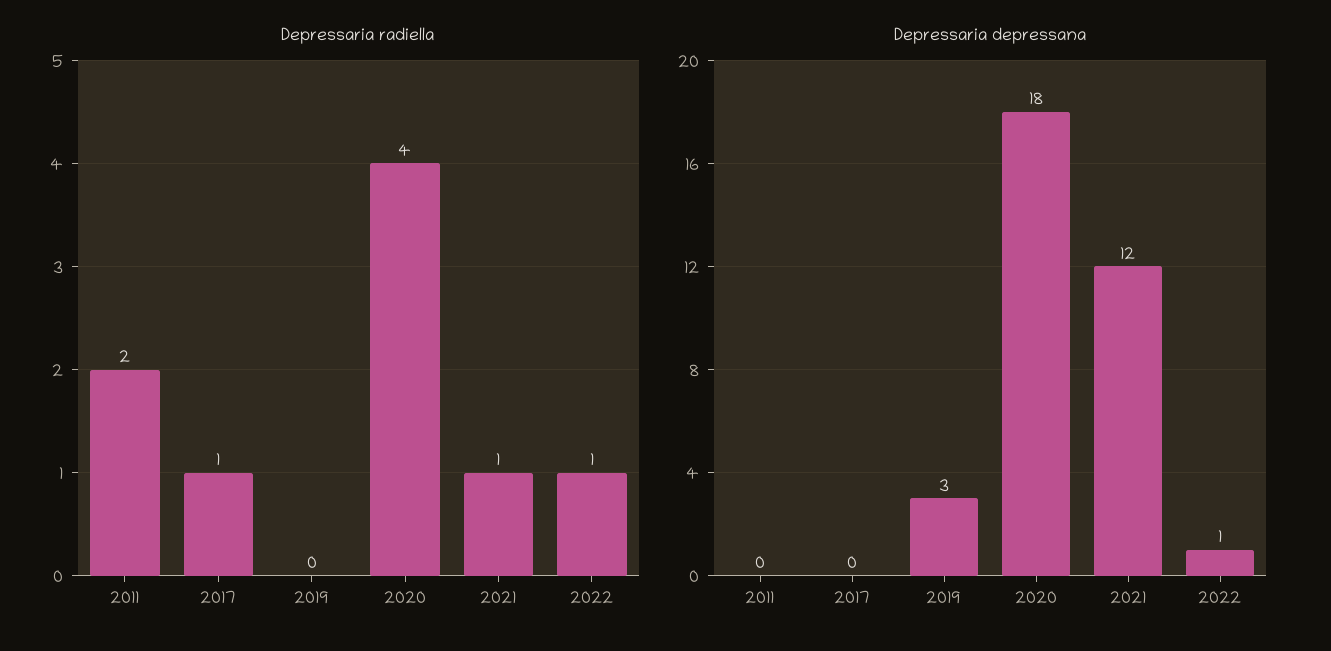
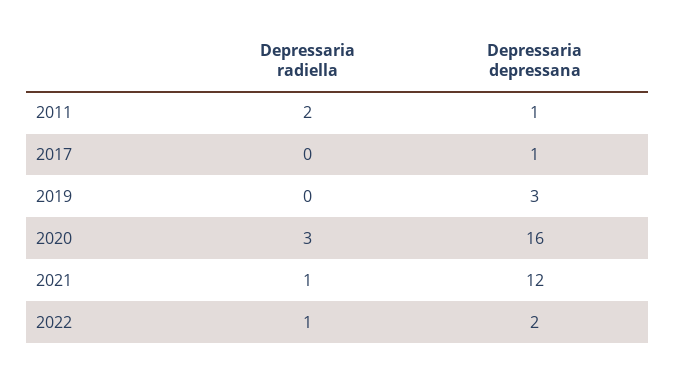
Depressaria radiella, 2017: 1 -> 0
Depressaria radiella, 2020: 4 -> 3
Depressaria depressana, 2011: 0 -> 1
Depressaria depressana, 2017: 0 -> 1
Depressaria depressana, 2020: 18 -> 16
Depressaria depressana, 2022: 1 -> 2

